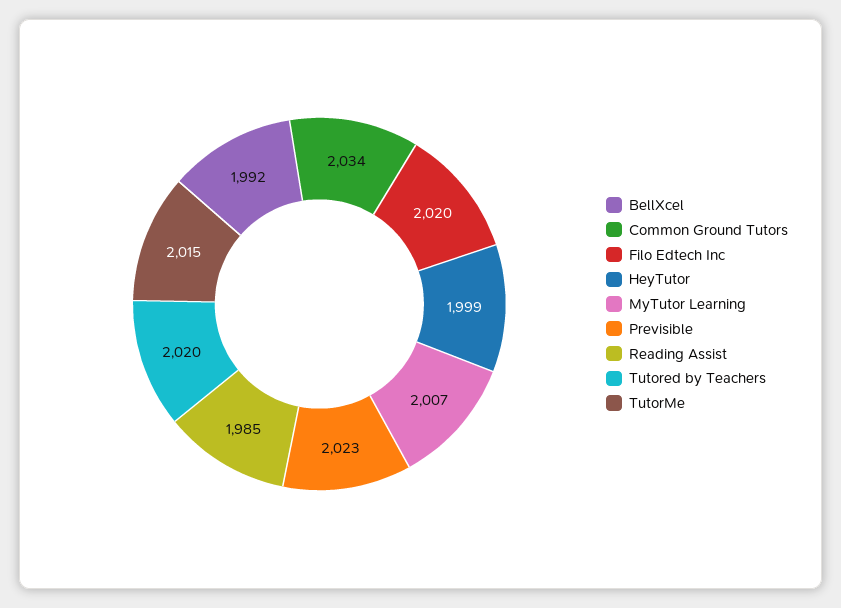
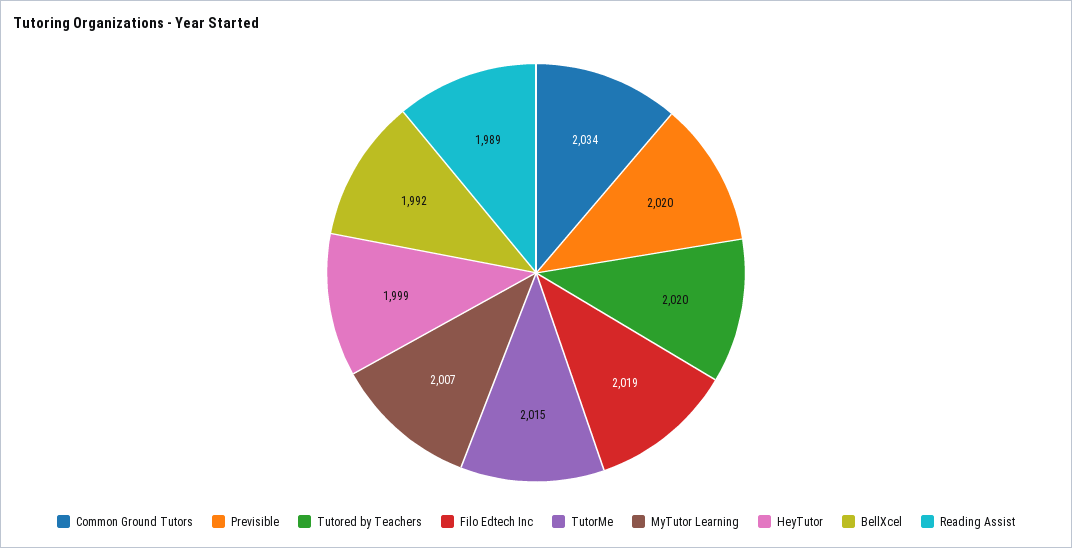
Filo Edtech Inc: 2020 -> 2019
Previsible: 2023 -> 2020
Reading Assist: 1985 -> 1989

